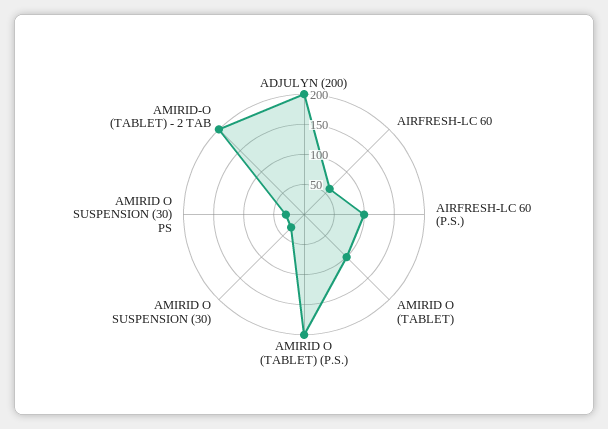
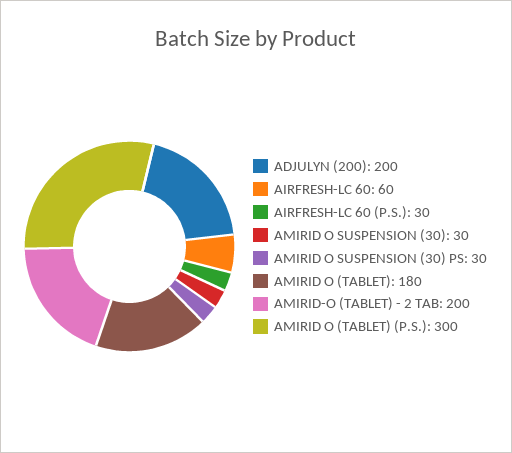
AIRFRESH-LC 60 (P.S.): 100 -> 30
AMIRID O (TABLET): 100 -> 180
AMIRID O (TABLET) (P.S.): 200 -> 300

